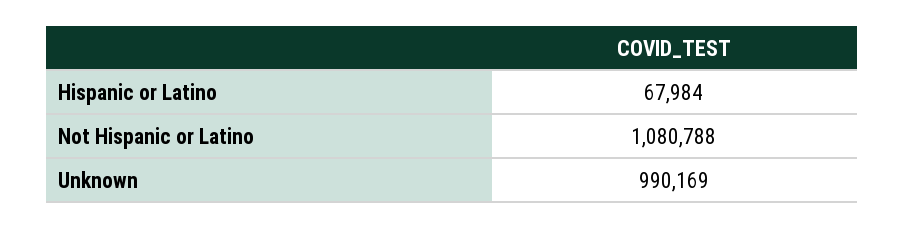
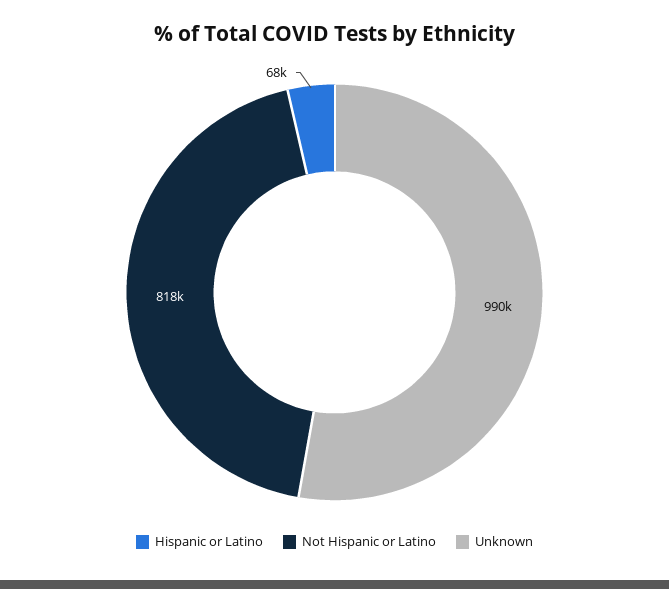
Not Hispanic or Latino: 1080788 -> 818000

